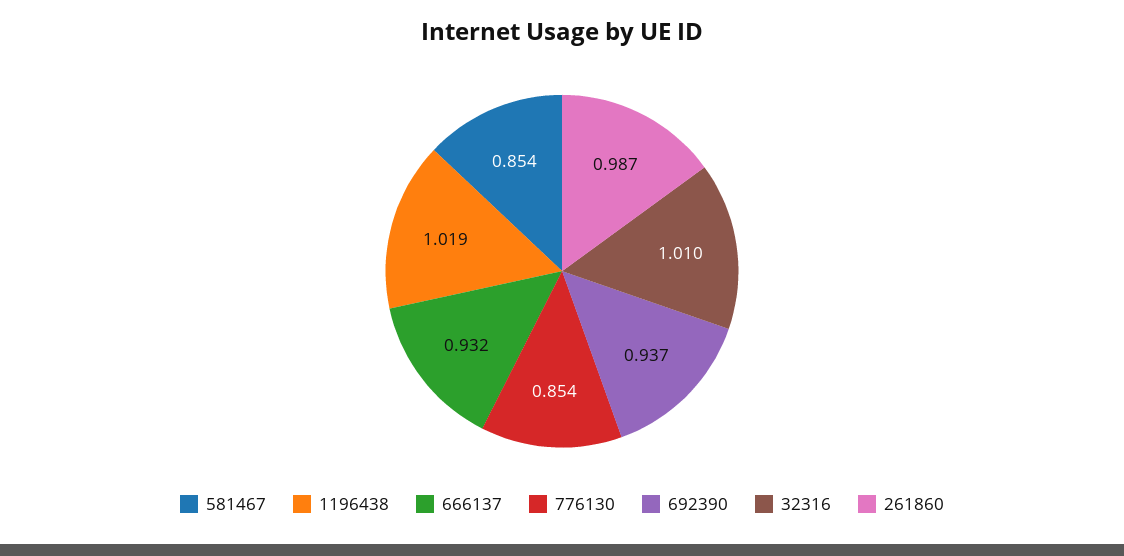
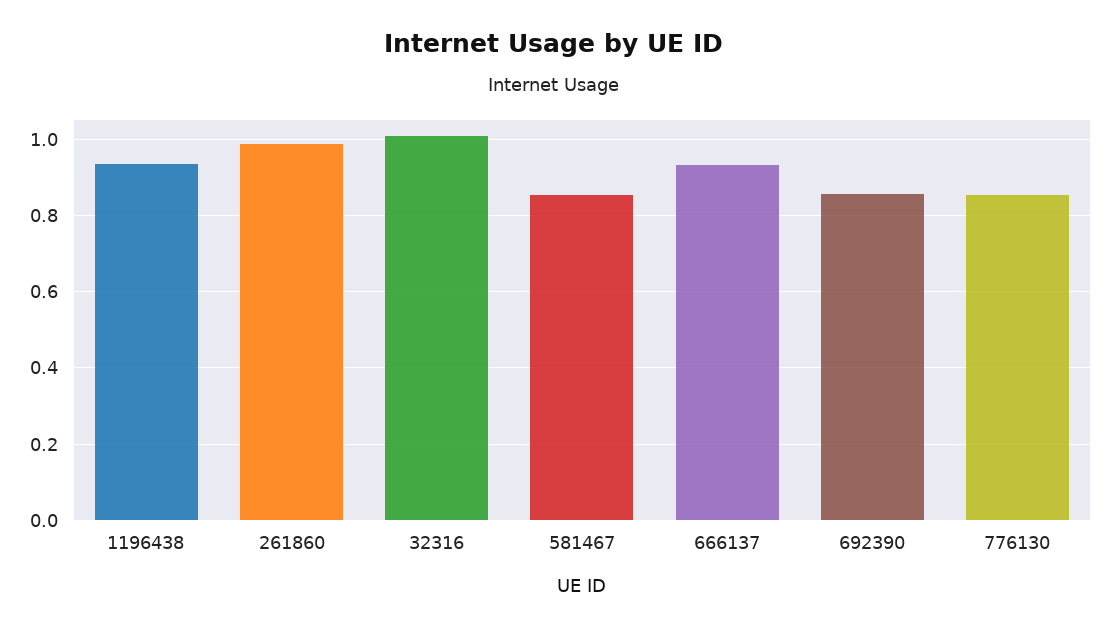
1196438: 1.019 -> 0.94
692390: 0.937 -> 0.86

